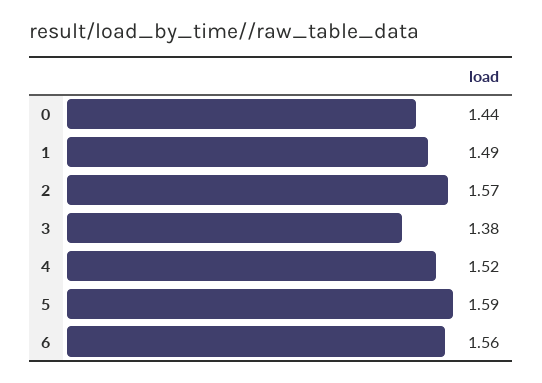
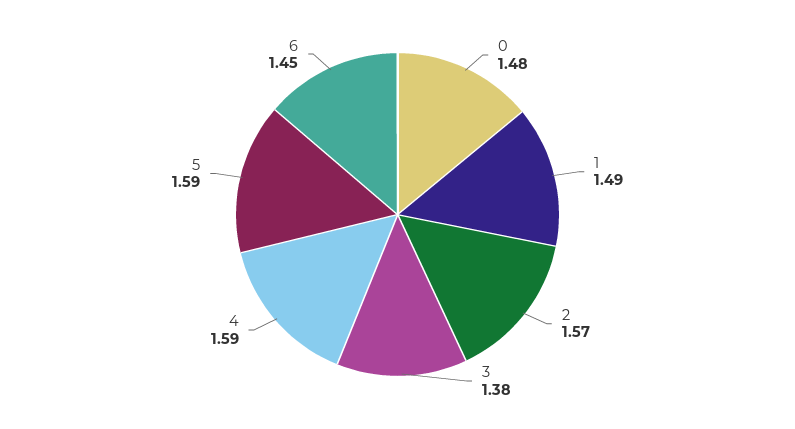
0: 1.44 -> 1.48
4: 1.52 -> 1.59
6: 1.56 -> 1.45

